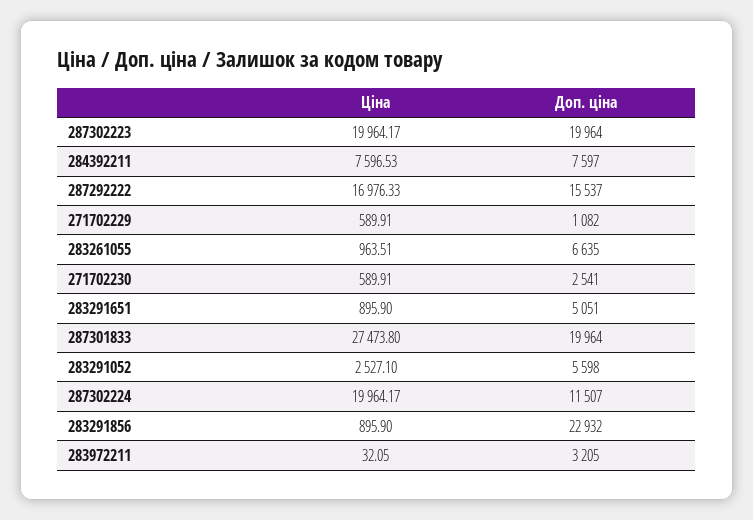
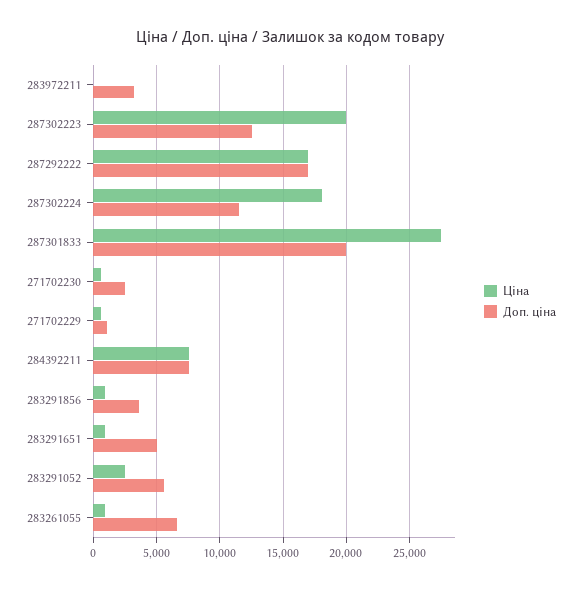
Доп. ціна, 287302223: 19964 -> 12500
Доп. ціна, 287292222: 15537 -> 17000
Ціна, 287302224: 19964.17 -> 18000
Доп. ціна, 283291856: 22932 -> 3500

